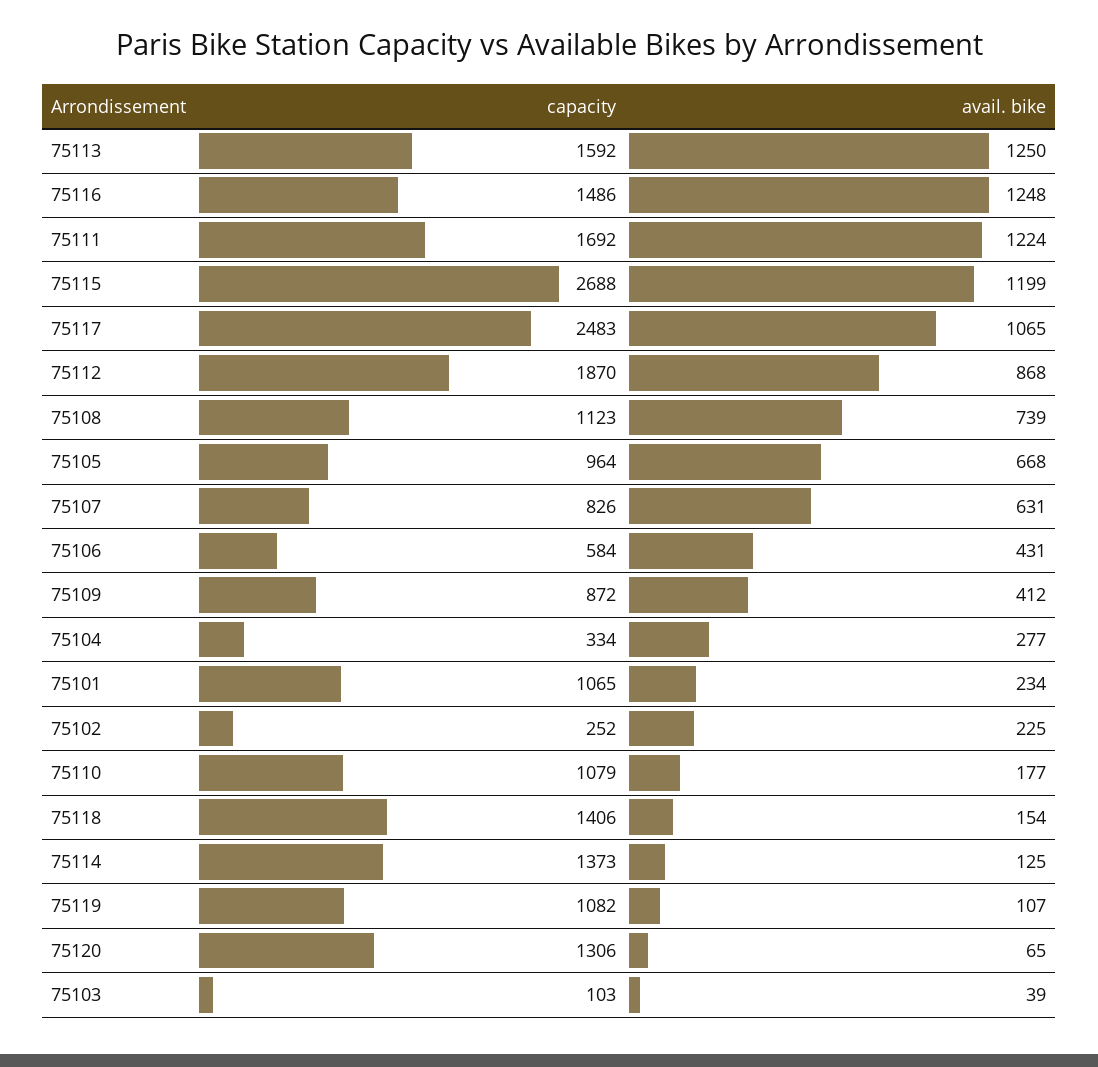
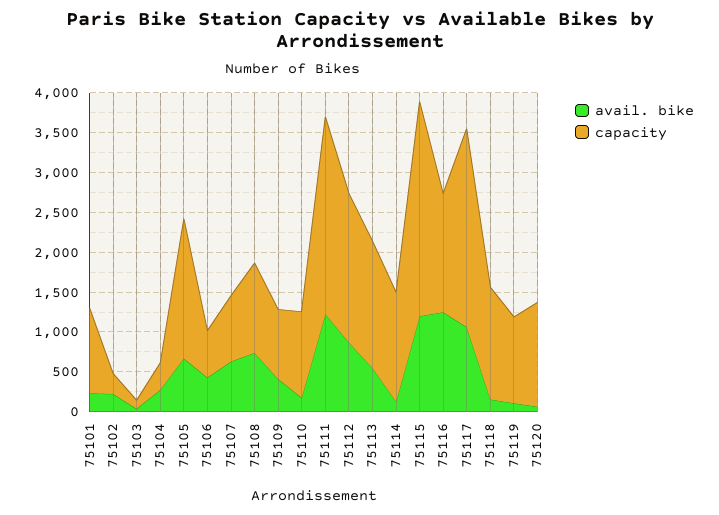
avail. bike, 75113: 1250 -> 500
capacity, 75111: 1692 -> 2500
capacity, 75105: 964 -> 1750

